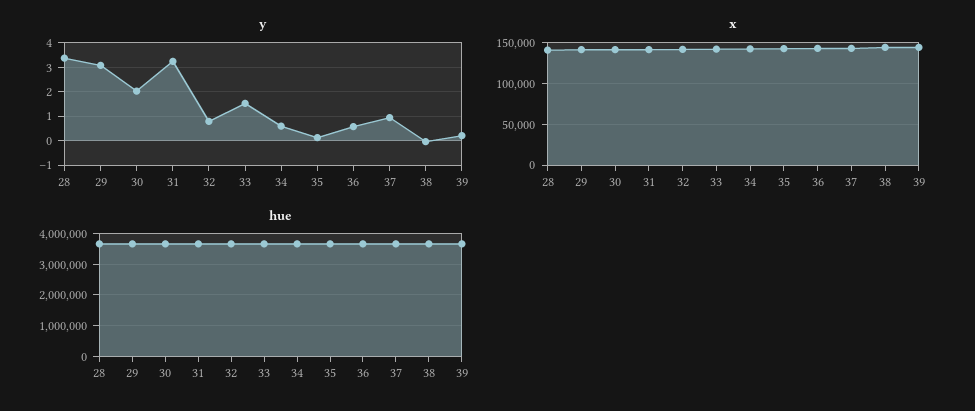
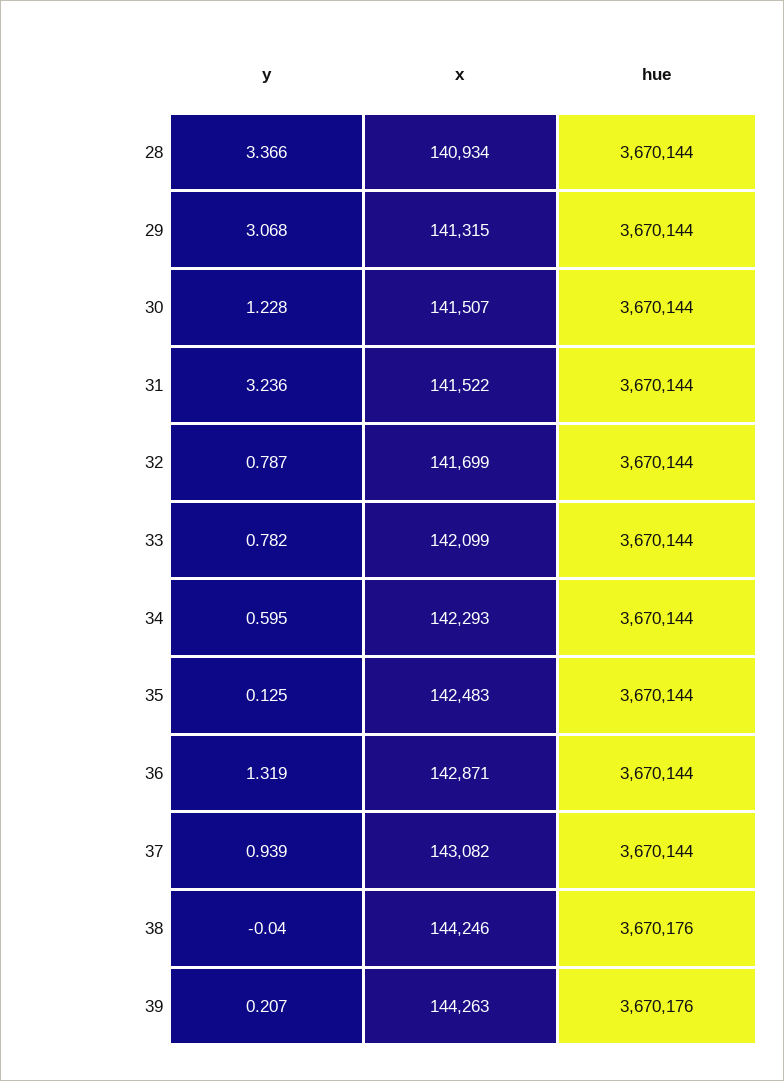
y, 30: 2 -> 1.228
y, 33: 1.5 -> 0.782
y, 36: 0.5 -> 1.319

